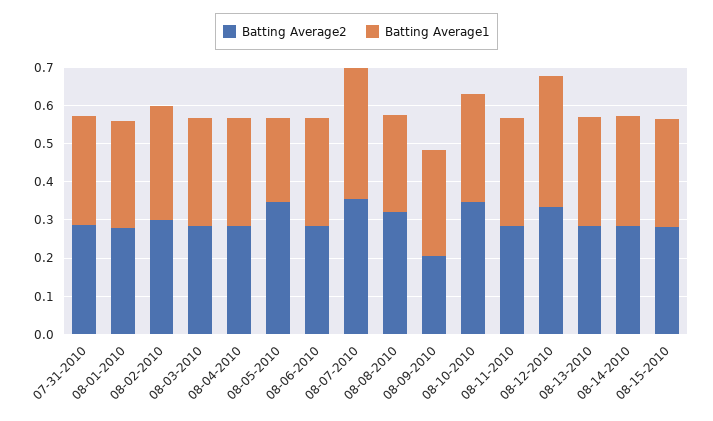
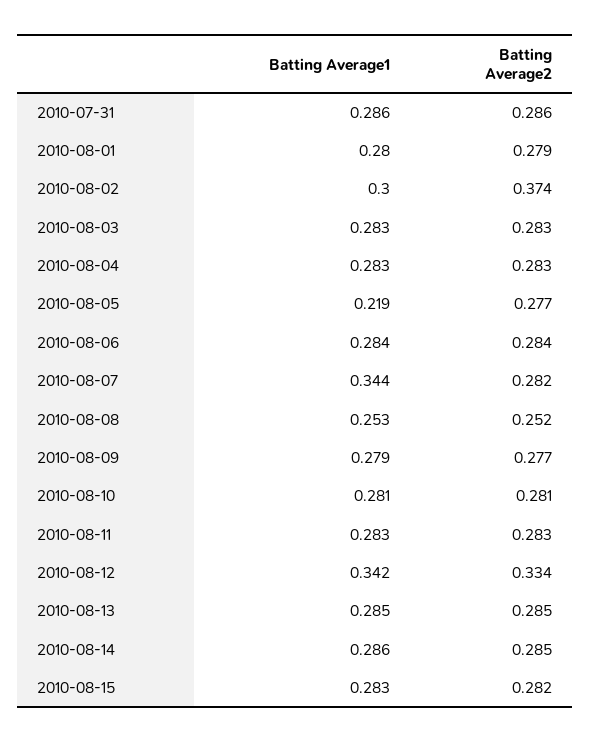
Batting Average2, 08-02-2010: 0.3 -> 0.374
Batting Average2, 08-05-2010: 0.35 -> 0.277
Batting Average2, 08-07-2010: 0.35 -> 0.282
Batting Average2, 08-08-2010: 0.325 -> 0.252
Batting Average2, 08-09-2010: 0.2 -> 0.277
Batting Average2, 08-10-2010: 0.35 -> 0.281

